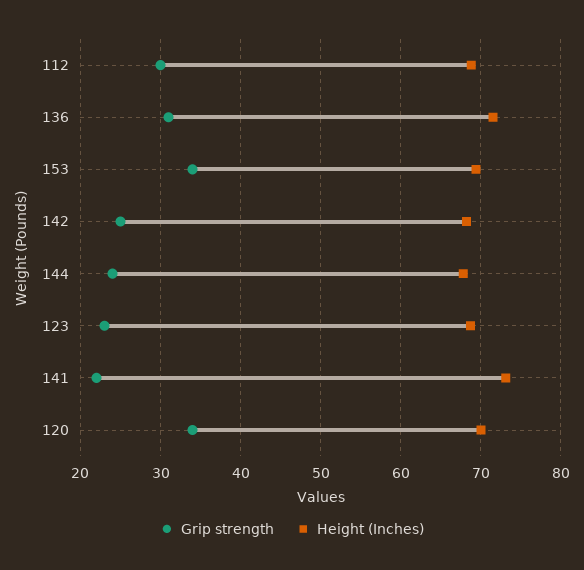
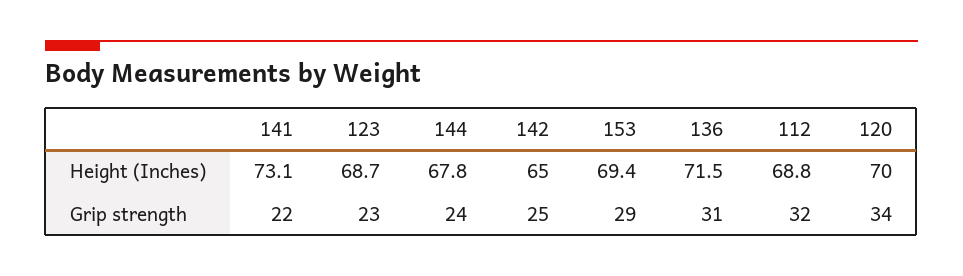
Grip strength, 112: 30 -> 32
Grip strength, 153: 34 -> 29
Height (Inches), 142: 68 -> 65

